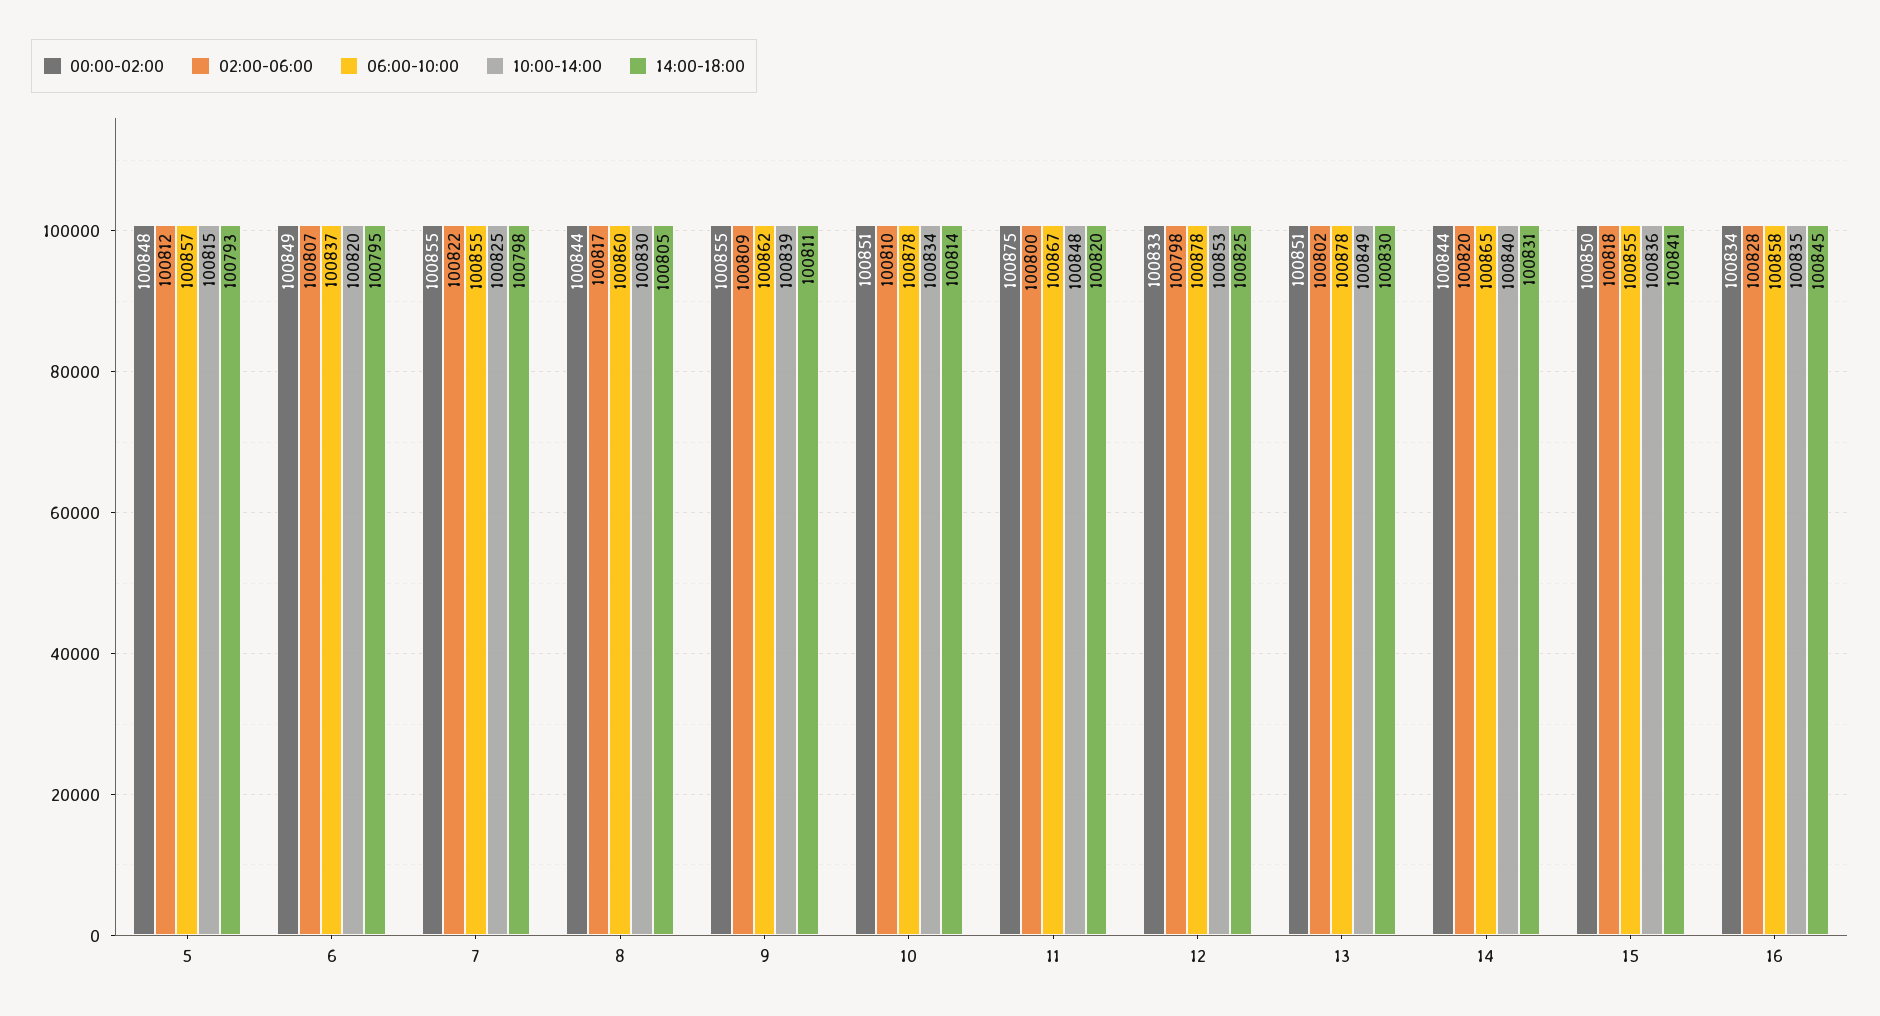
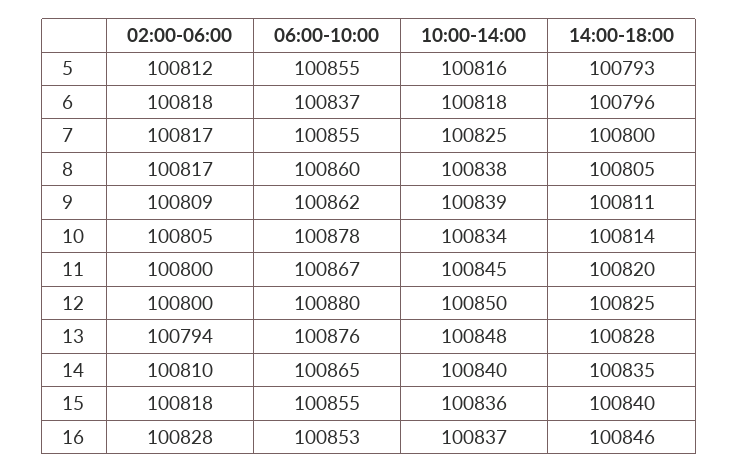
00:00-02:00, 5: 100848 -> none
06:00-10:00, 5: 100857 -> 100855
10:00-14:00, 5: 100815 -> 100816
00:00-02:00, 6: 100849 -> none
02:00-06:00, 6: 100807 -> 100818
10:00-14:00, 6: 100820 -> 100818
14:00-18:00, 6: 100795 -> 100796
00:00-02:00, 7: 100855 -> none
02:00-06:00, 7: 100822 -> 100817
14:00-18:00, 7: 100798 -> 100800
00:00-02:00, 8: 100844 -> none
10:00-14:00, 8: 100830 -> 100838
00:00-02:00, 9: 100855 -> none
00:00-02:00, 10: 100851 -> none
02:00-06:00, 10: 100810 -> 100805
00:00-02:00, 11: 100875 -> none
10:00-14:00, 11: 100848 -> 100845
00:00-02:00, 12: 100833 -> none
02:00-06:00, 12: 100798 -> 100800
06:00-10:00, 12: 100878 -> 100880
10:00-14:00, 12: 100853 -> 100850
00:00-02:00, 13: 100851 -> none
02:00-06:00, 13: 100802 -> 100794
06:00-10:00, 13: 100878 -> 100876
10:00-14:00, 13: 100849 -> 100848
14:00-18:00, 13: 100830 -> 100828
00:00-02:00, 14: 100844 -> none
02:00-06:00, 14: 100820 -> 100810
14:00-18:00, 14: 100831 -> 100835
00:00-02:00, 15: 100850 -> none
14:00-18:00, 15: 100841 -> 100840
00:00-02:00, 16: 100834 -> none
06:00-10:00, 16: 100858 -> 100853
10:00-14:00, 16: 100835 -> 100837
14:00-18:00, 16: 100845 -> 100846

